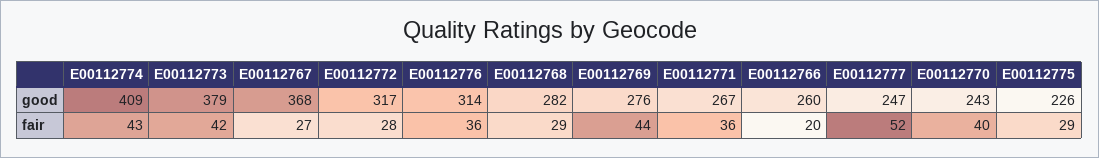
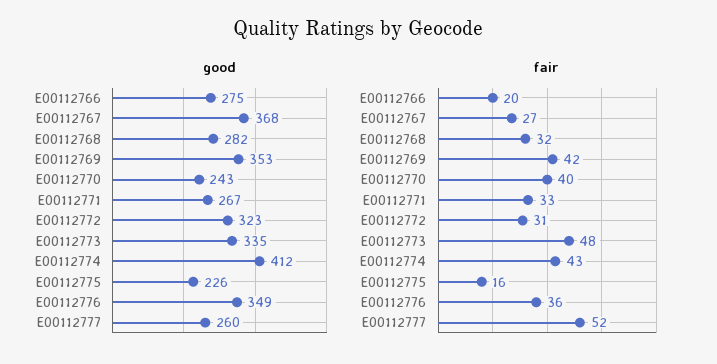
good, E00112774: 409 -> 412
good, E00112773: 379 -> 335
good, E00112772: 317 -> 323
good, E00112776: 314 -> 349
good, E00112769: 276 -> 353
good, E00112766: 260 -> 275
good, E00112777: 247 -> 260
fair, E00112773: 42 -> 48
fair, E00112772: 28 -> 31
fair, E00112768: 29 -> 32
fair, E00112769: 44 -> 42
fair, E00112771: 36 -> 33
fair, E00112775: 29 -> 16

